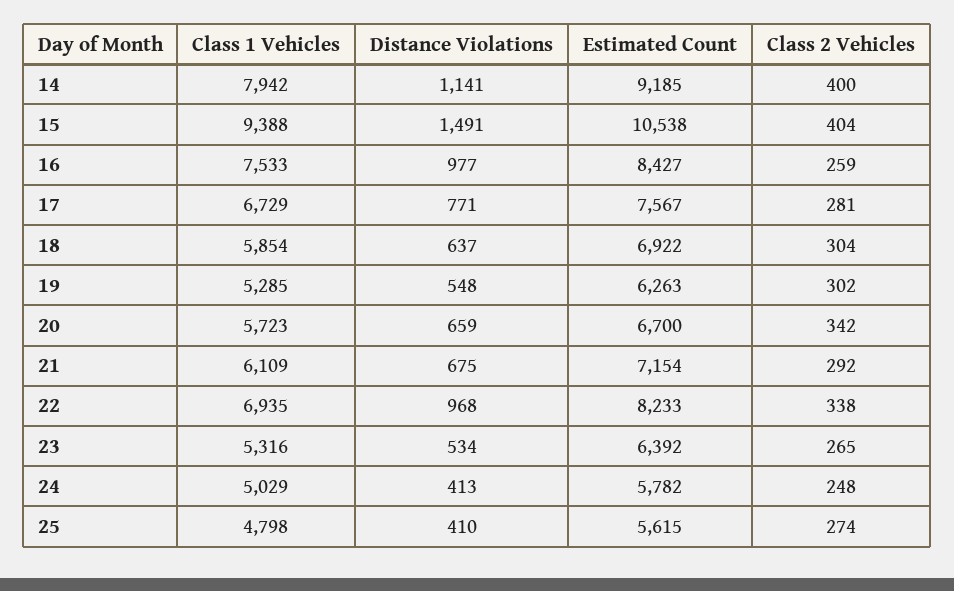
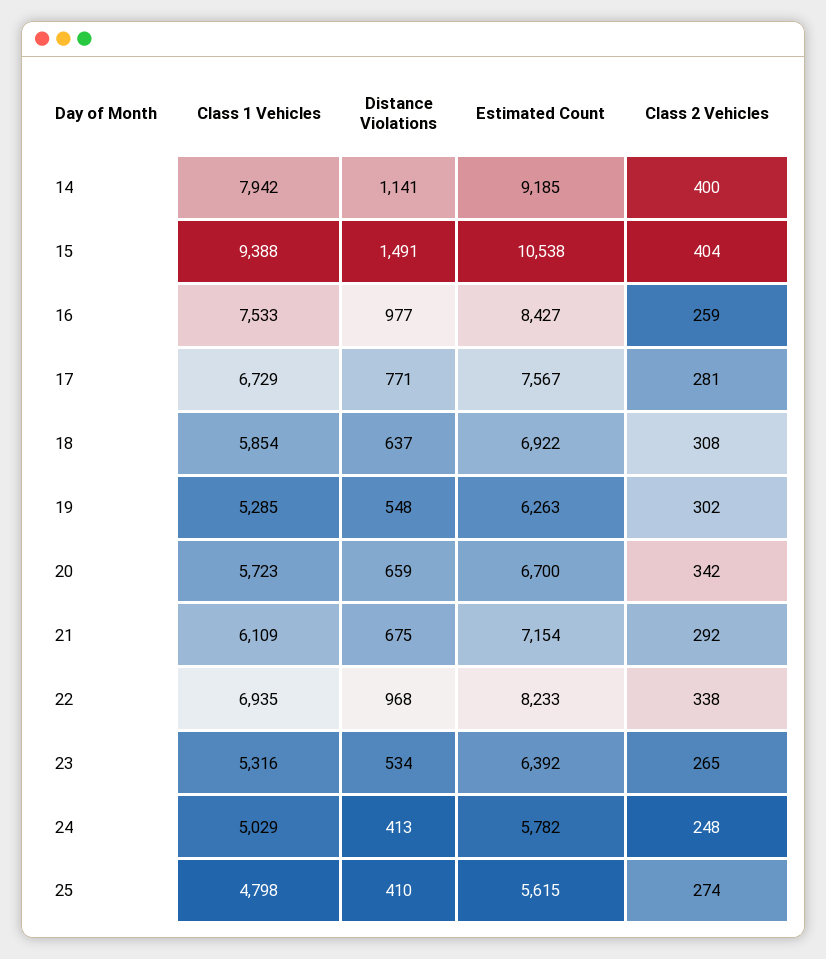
Class 2 Vehicles, 18: 304 -> 308

